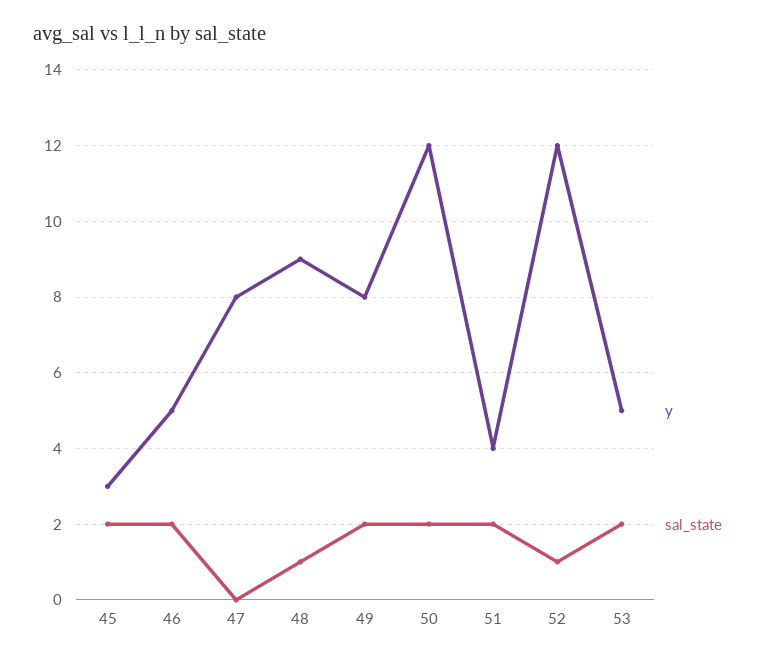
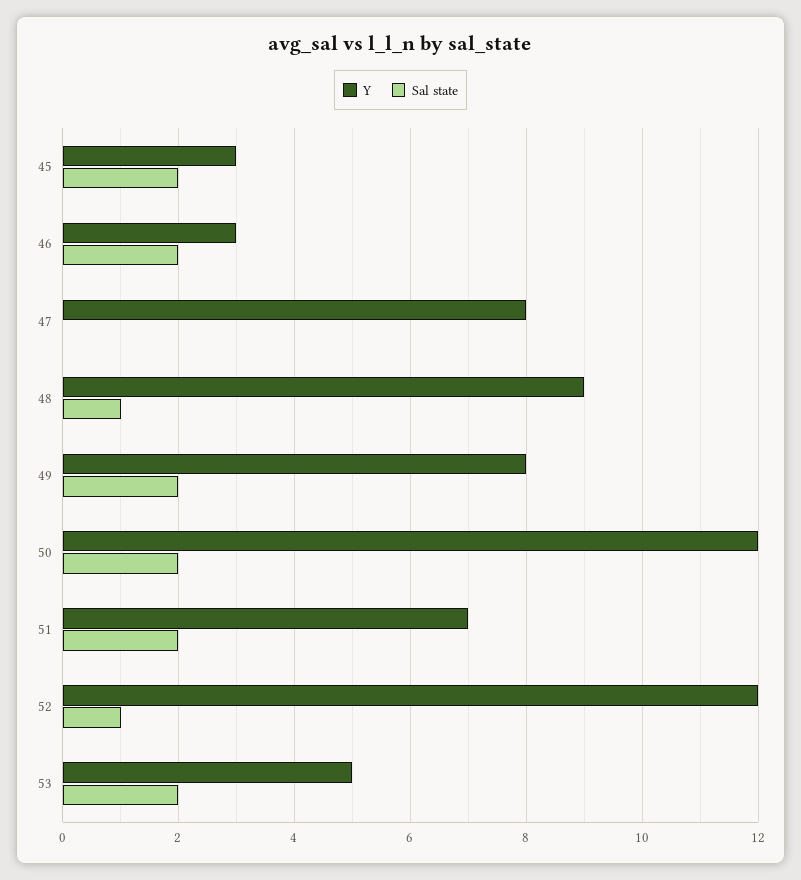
y, 46: 5 -> 3
y, 51: 4 -> 7

